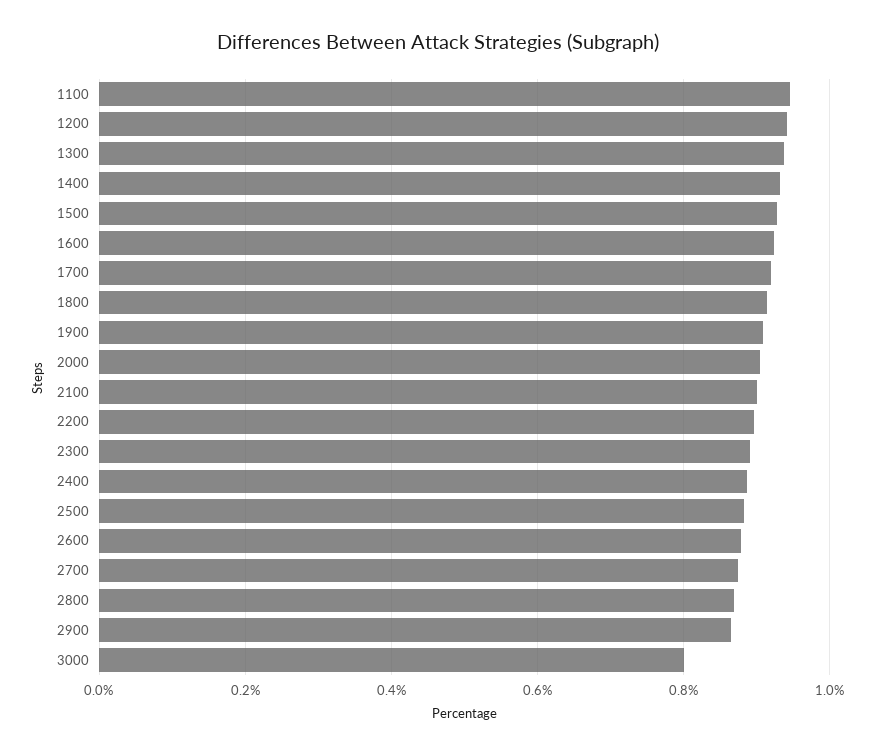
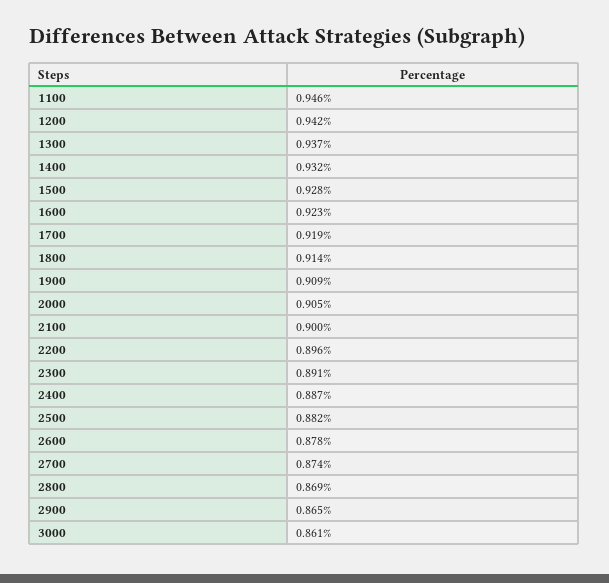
3000: 0.8 -> 0.861

